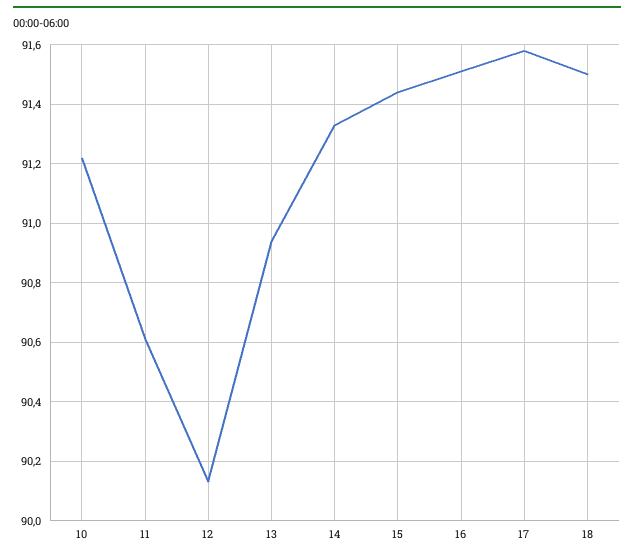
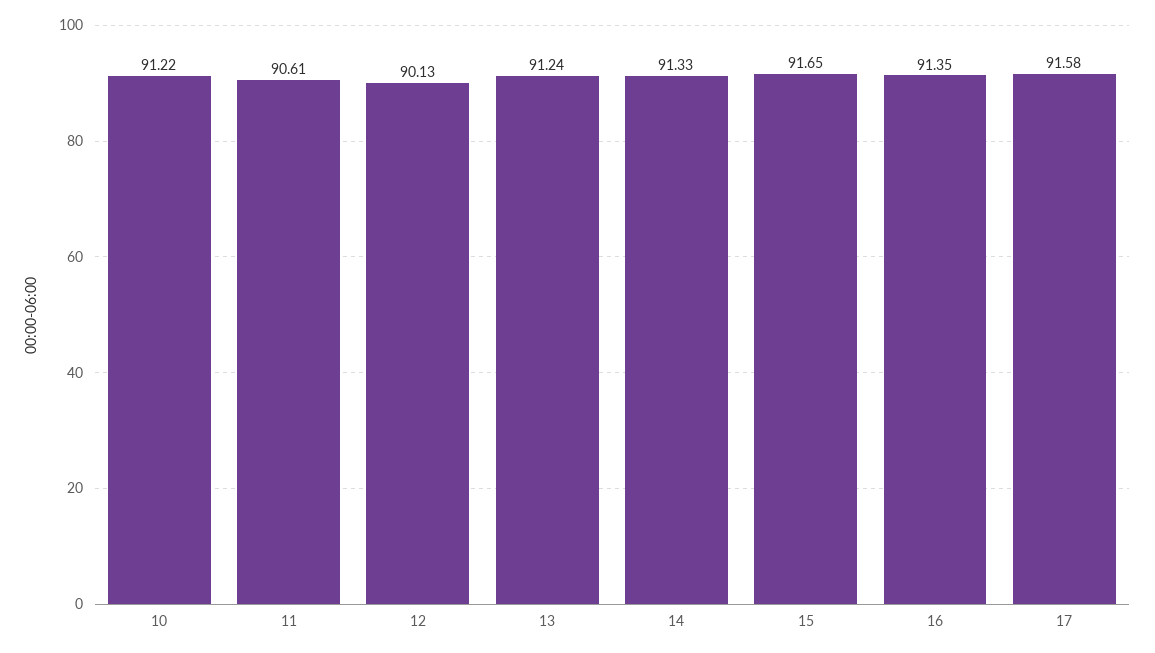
13: 90.95 -> 91.24
15: 91.45 -> 91.65
16: 91.5 -> 91.35
18: 91.5 -> none

